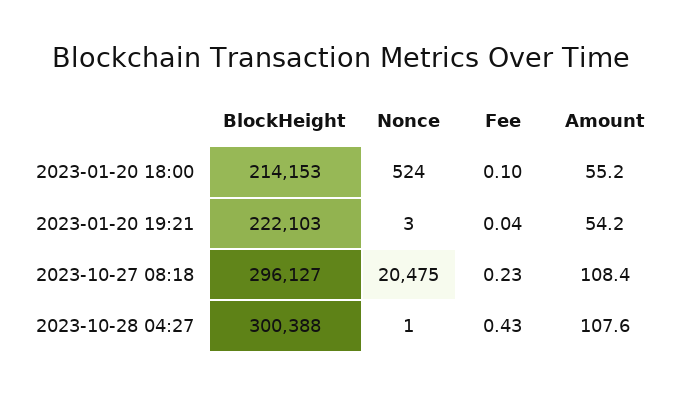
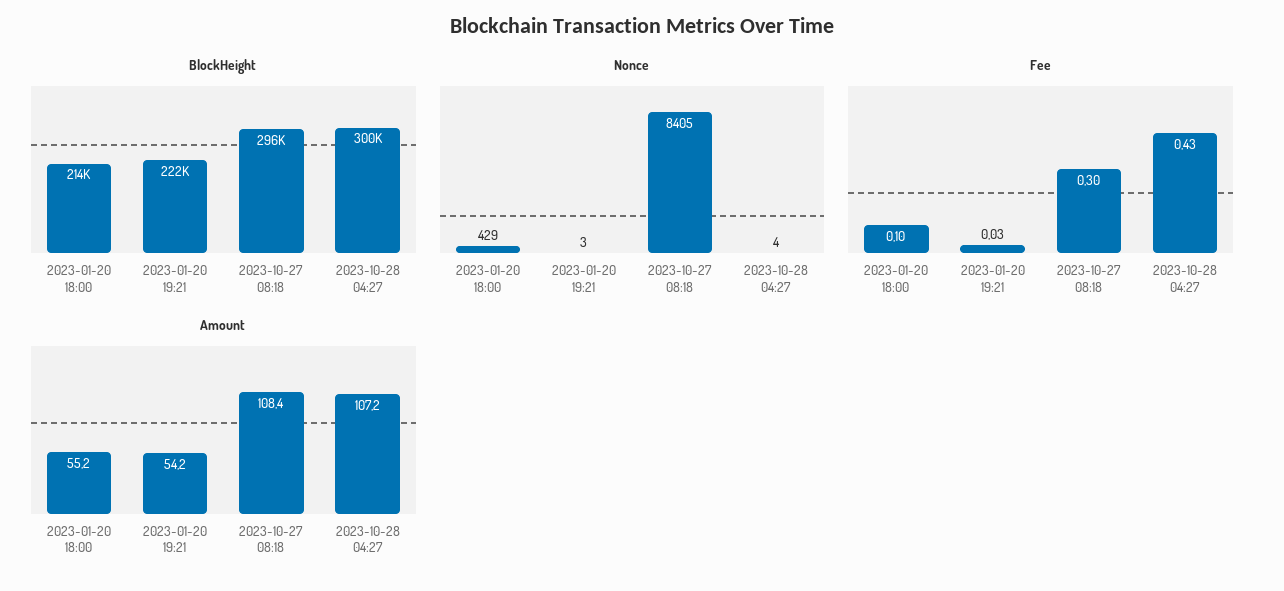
Nonce, 2023-01-20 18:00: 524 -> 429
Fee, 2023-01-20 19:21: 0.04 -> 0.03
Nonce, 2023-10-27 08:18: 20475 -> 8405
Fee, 2023-10-27 08:18: 0.23 -> 0.3
Nonce, 2023-10-28 04:27: 1 -> 4
Amount, 2023-10-28 04:27: 107.6 -> 107.2

